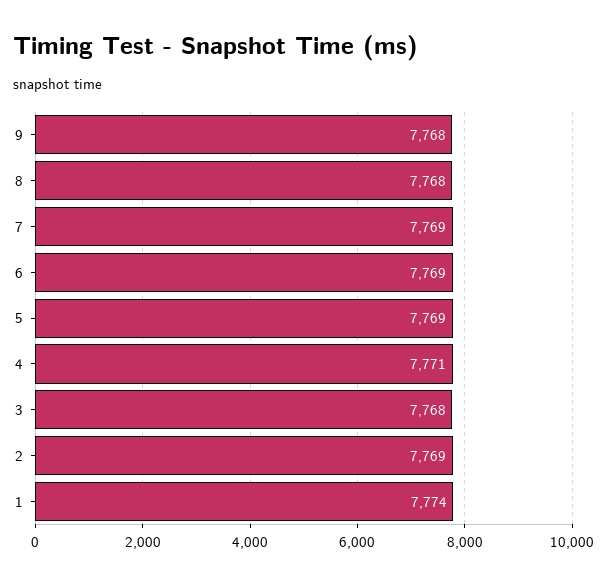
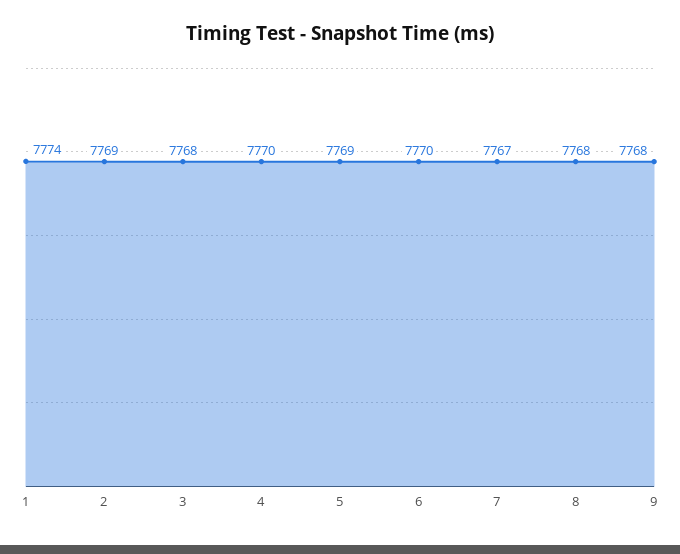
7: 7769 -> 7767
6: 7769 -> 7770
4: 7771 -> 7770

